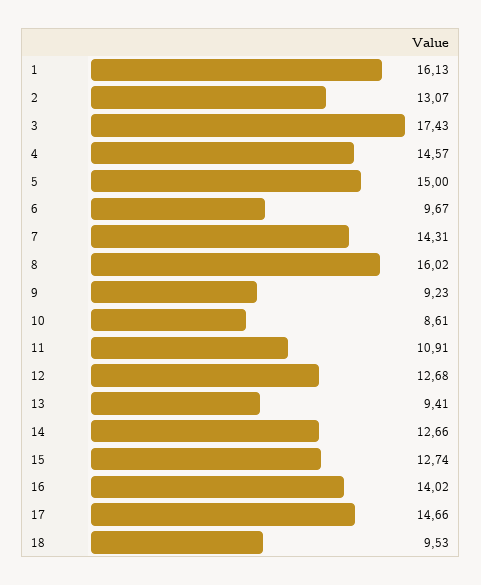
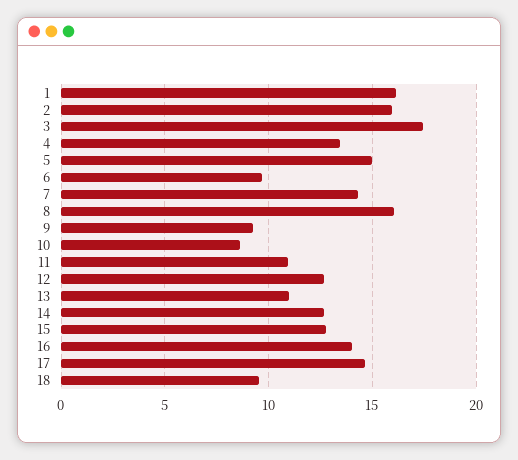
2: 13.07 -> 16
4: 14.57 -> 13.5
13: 9.41 -> 11

